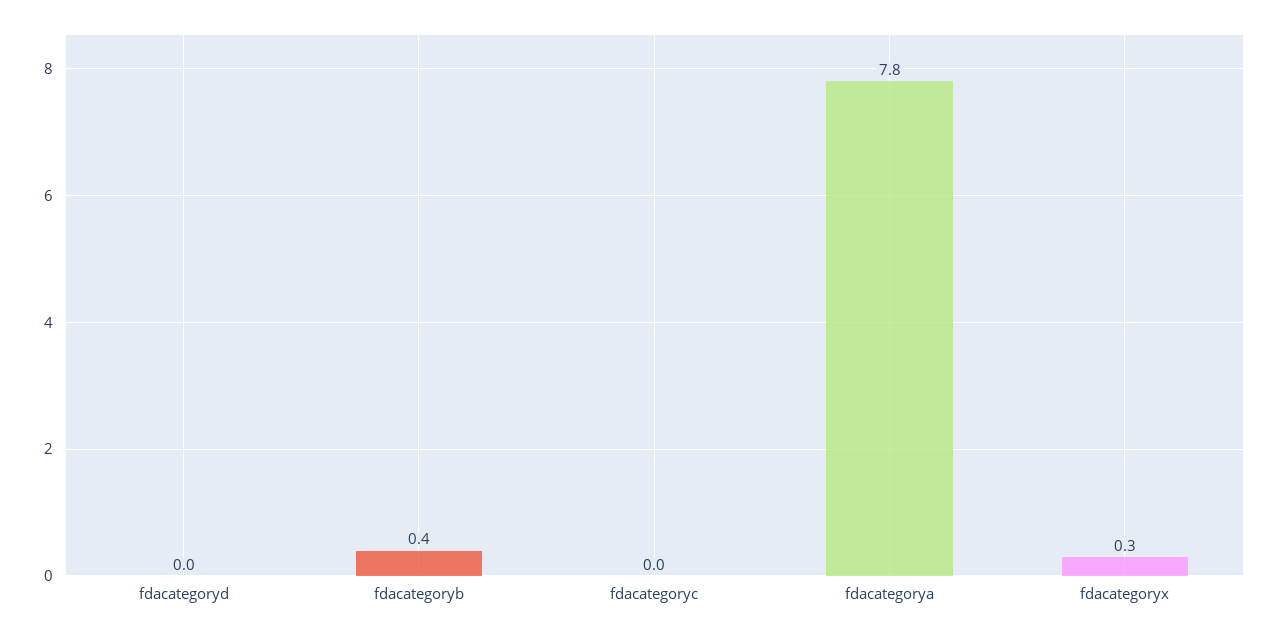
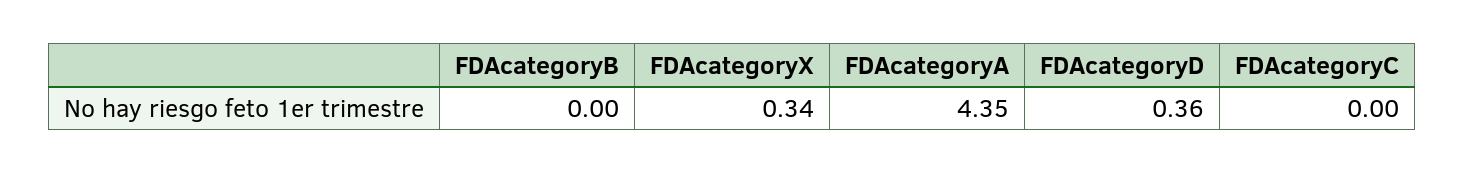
fdacategoryd: 0 -> 0.36
fdacategoryb: 0.4 -> 0
fdacategorya: 7.8 -> 4.35

